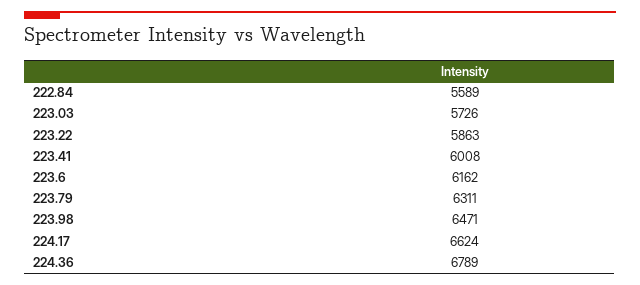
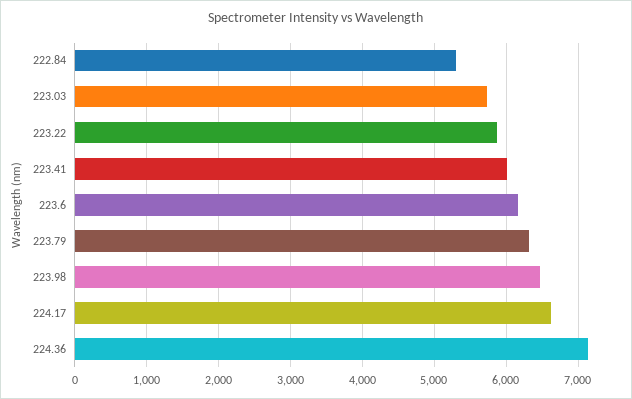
222.84: 5589 -> 5300
224.36: 6789 -> 7100

